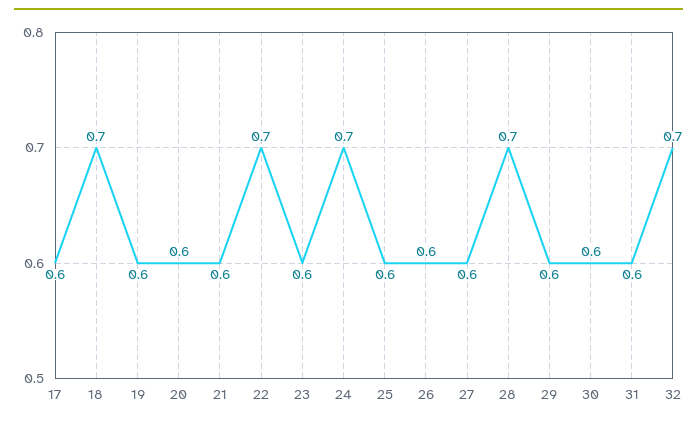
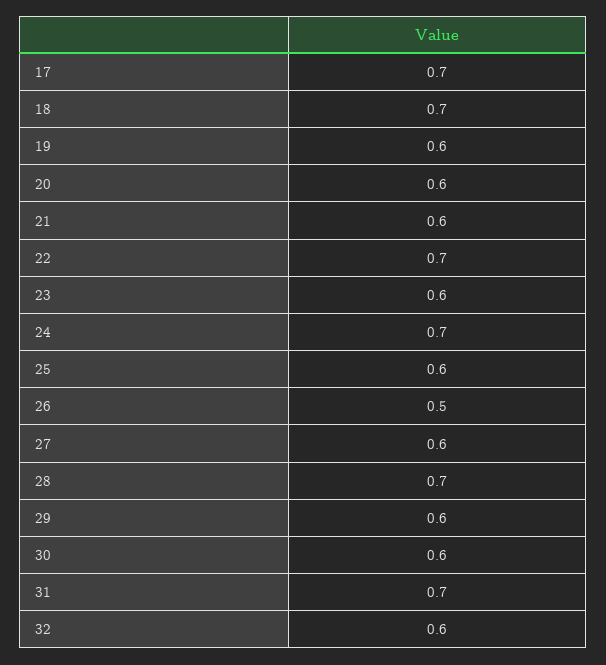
17: 0.6 -> 0.7
26: 0.6 -> 0.5
31: 0.6 -> 0.7
32: 0.7 -> 0.6

